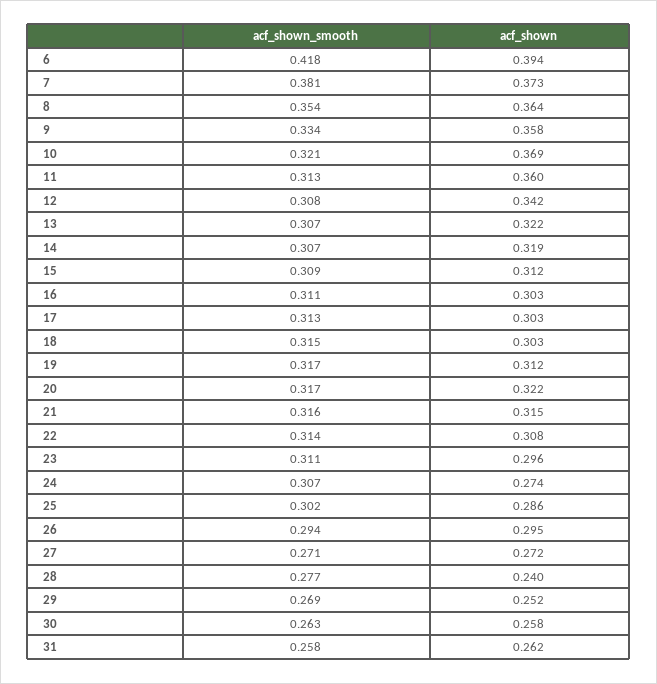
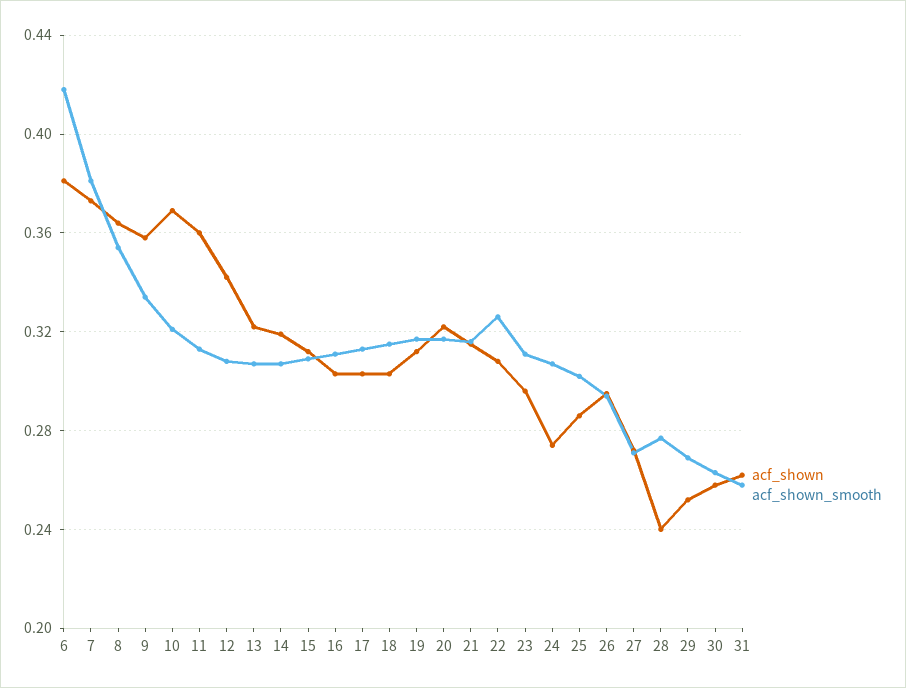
acf_shown, 6: 0.394 -> 0.38
acf_shown_smooth, 22: 0.314 -> 0.325

